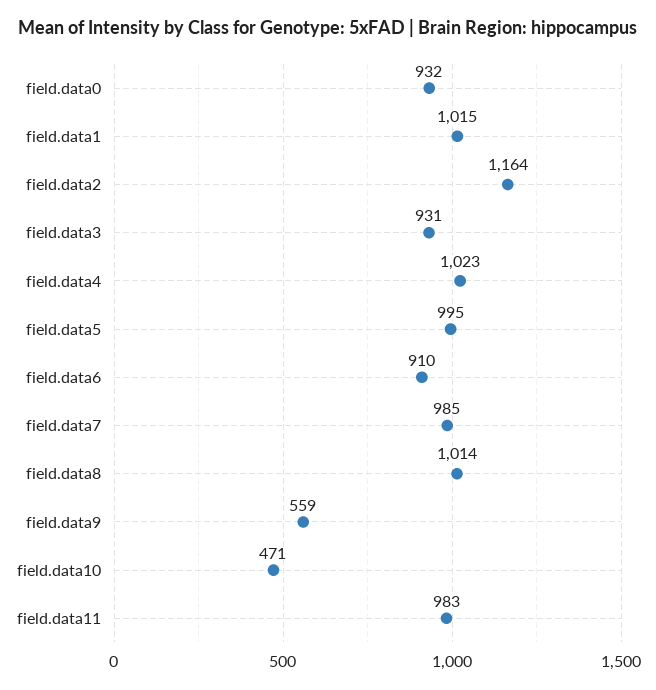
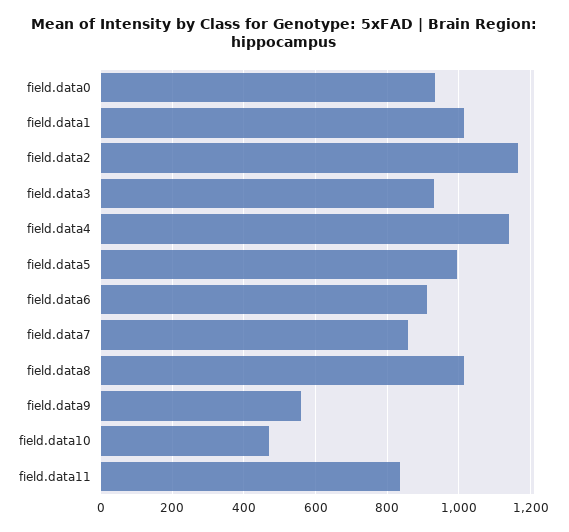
field.data4: 1023 -> 1140
field.data7: 985 -> 860
field.data11: 983 -> 840

